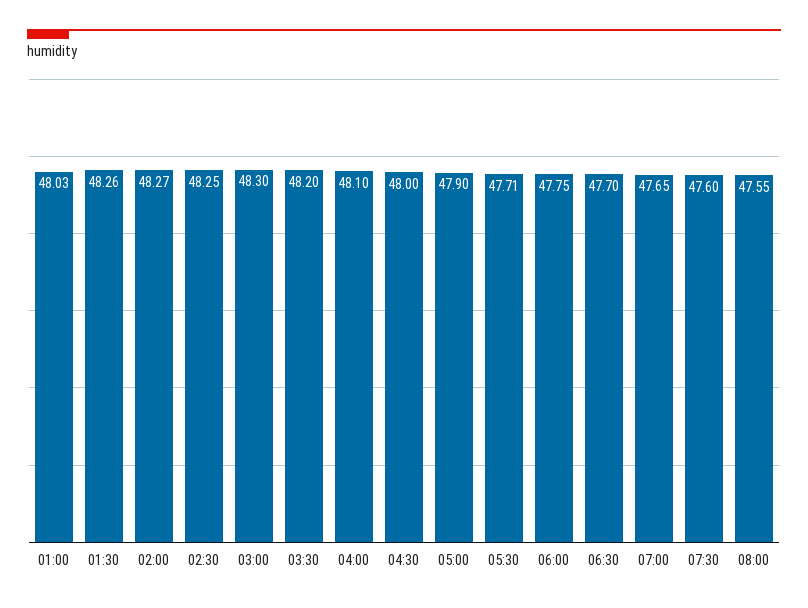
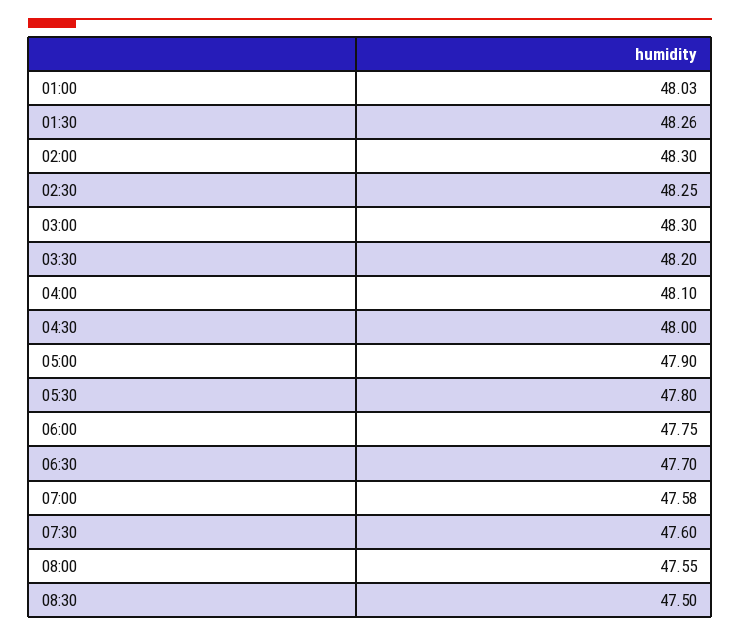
02:00: 48.27 -> 48.3
05:30: 47.71 -> 47.8
07:00: 47.65 -> 47.58
08:30: none -> 47.5

